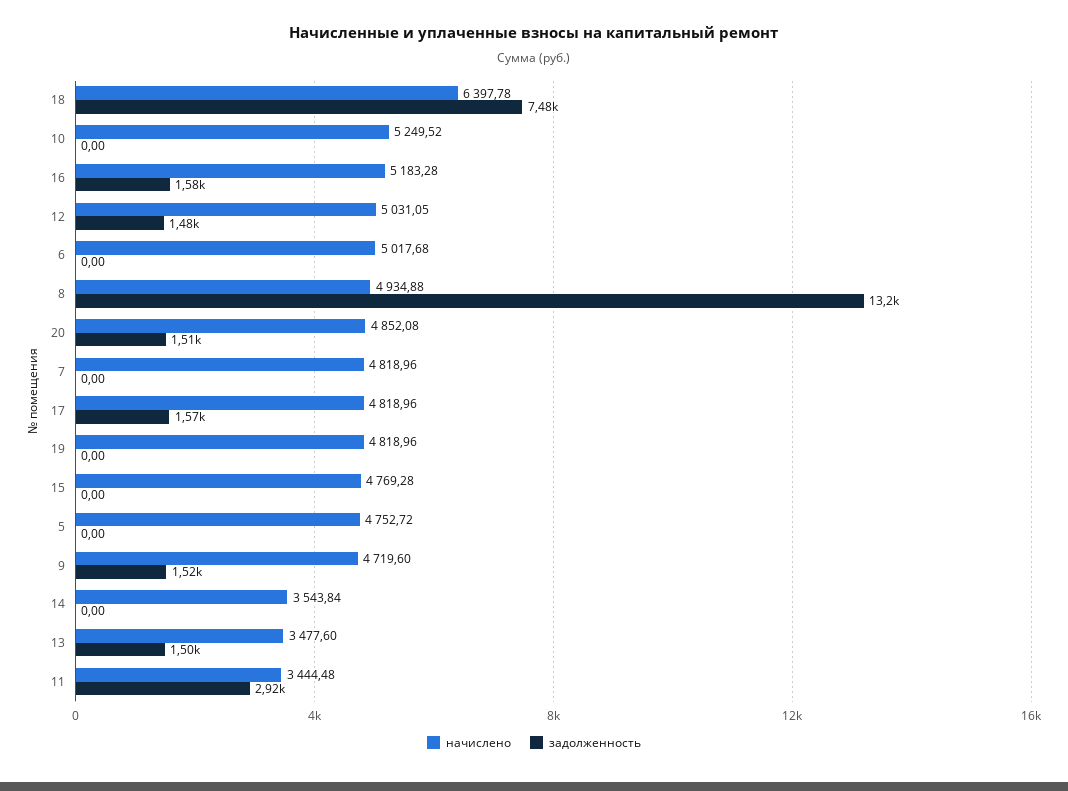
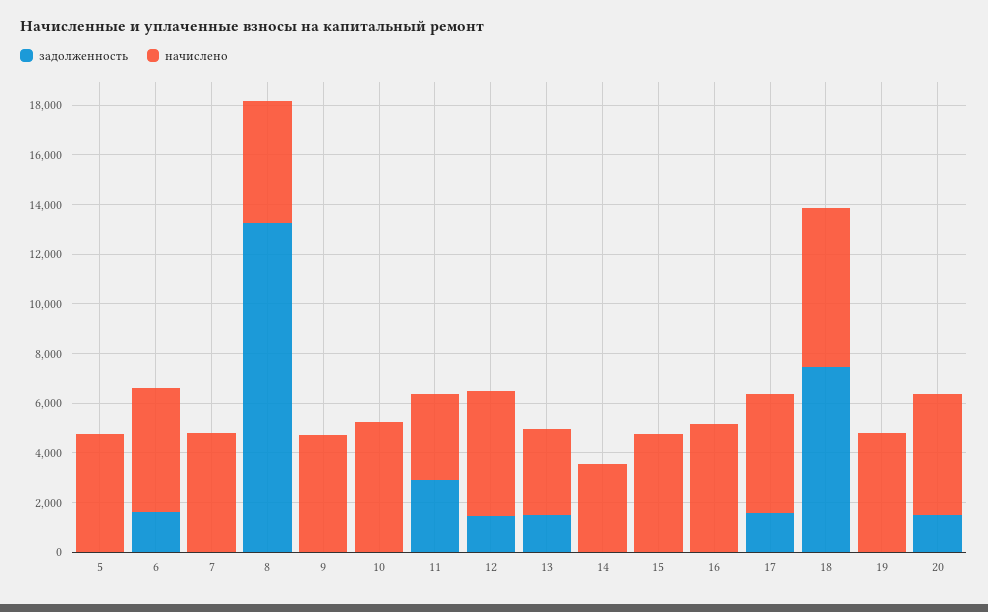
задолженность, 16: 1580 -> 0
задолженность, 6: 0 -> 1500
задолженность, 9: 1520 -> 0

